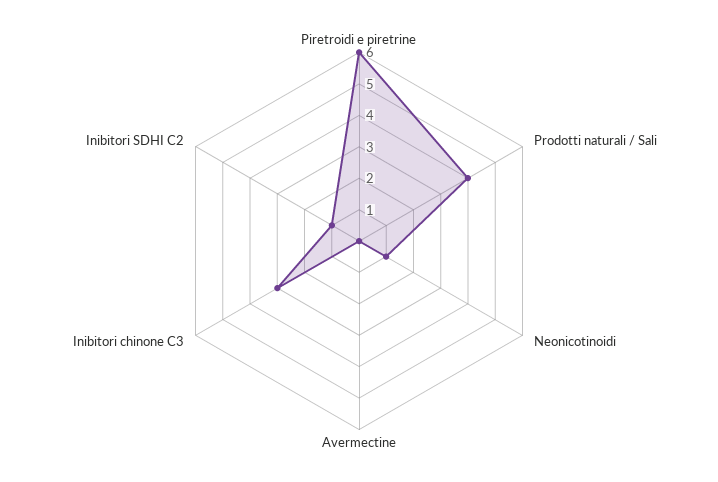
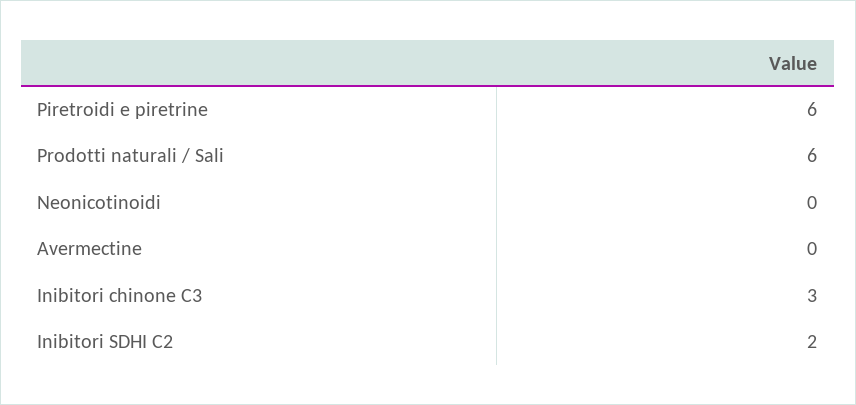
Prodotti naturali / Sali: 4 -> 6
Neonicotinoidi: 1 -> 0
Inibitori SDHI C2: 1 -> 2

